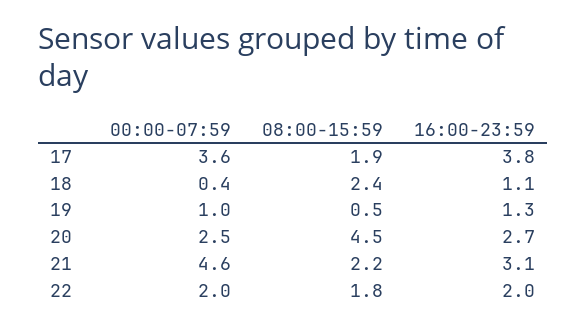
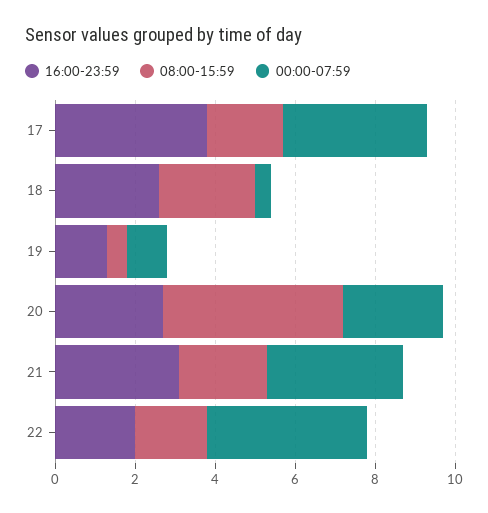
16:00-23:59, 18: 1.1 -> 2.5
00:00-07:59, 21: 4.6 -> 3.5
00:00-07:59, 22: 2 -> 4

